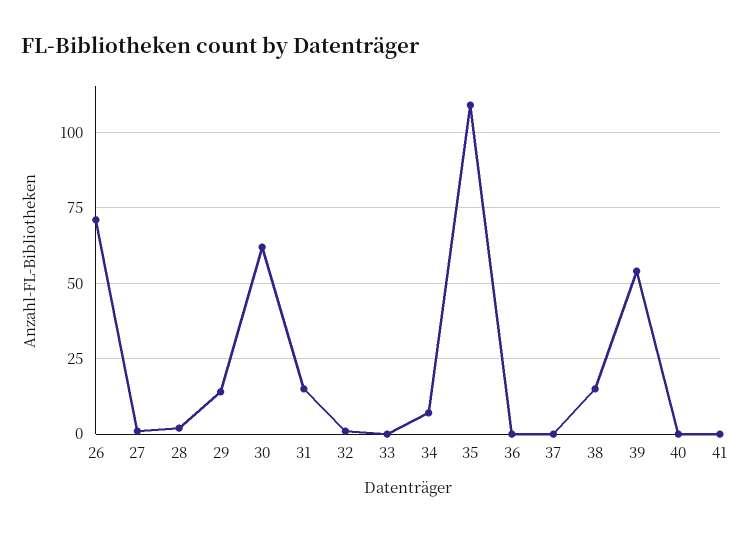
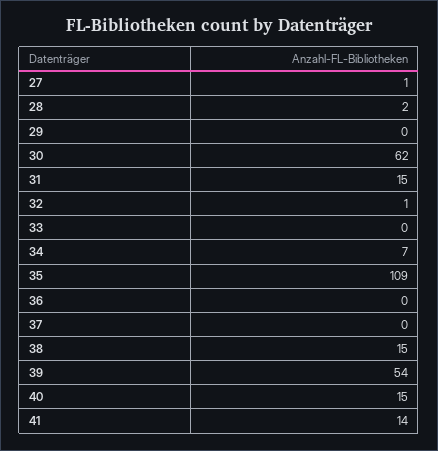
26: 70 -> none
29: 15 -> 0
40: 0 -> 15
41: 0 -> 14

